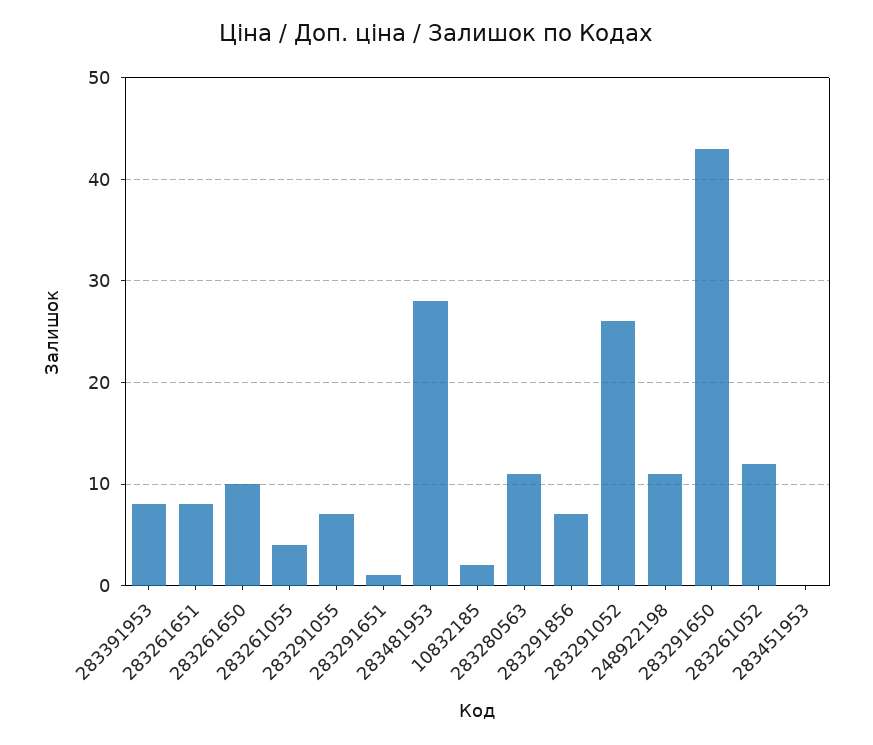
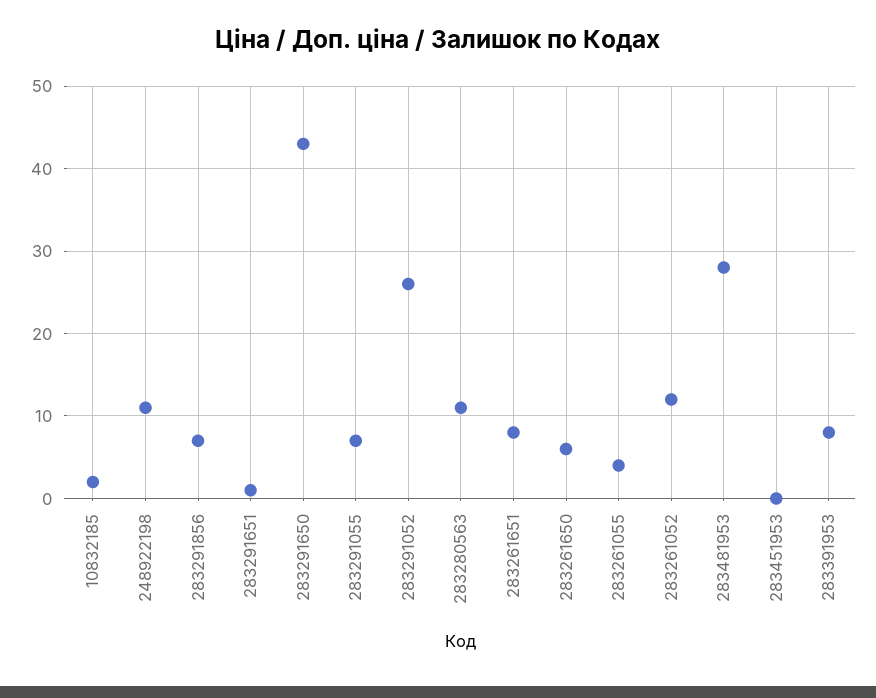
283261650: 10 -> 6

